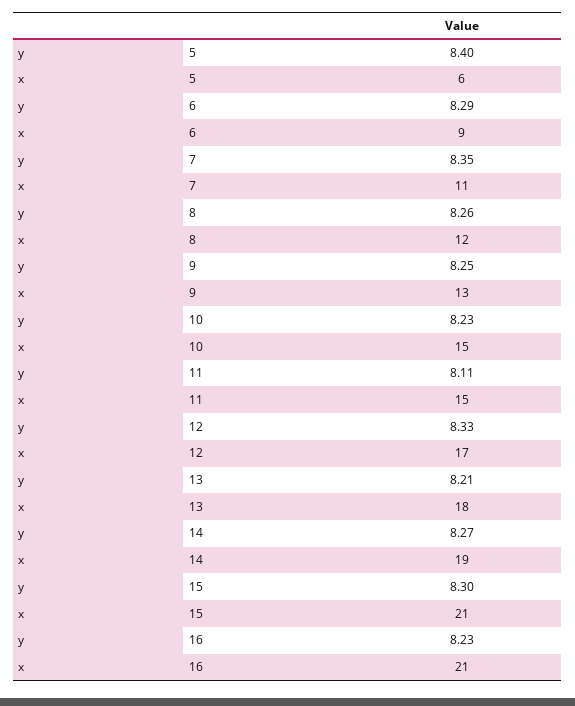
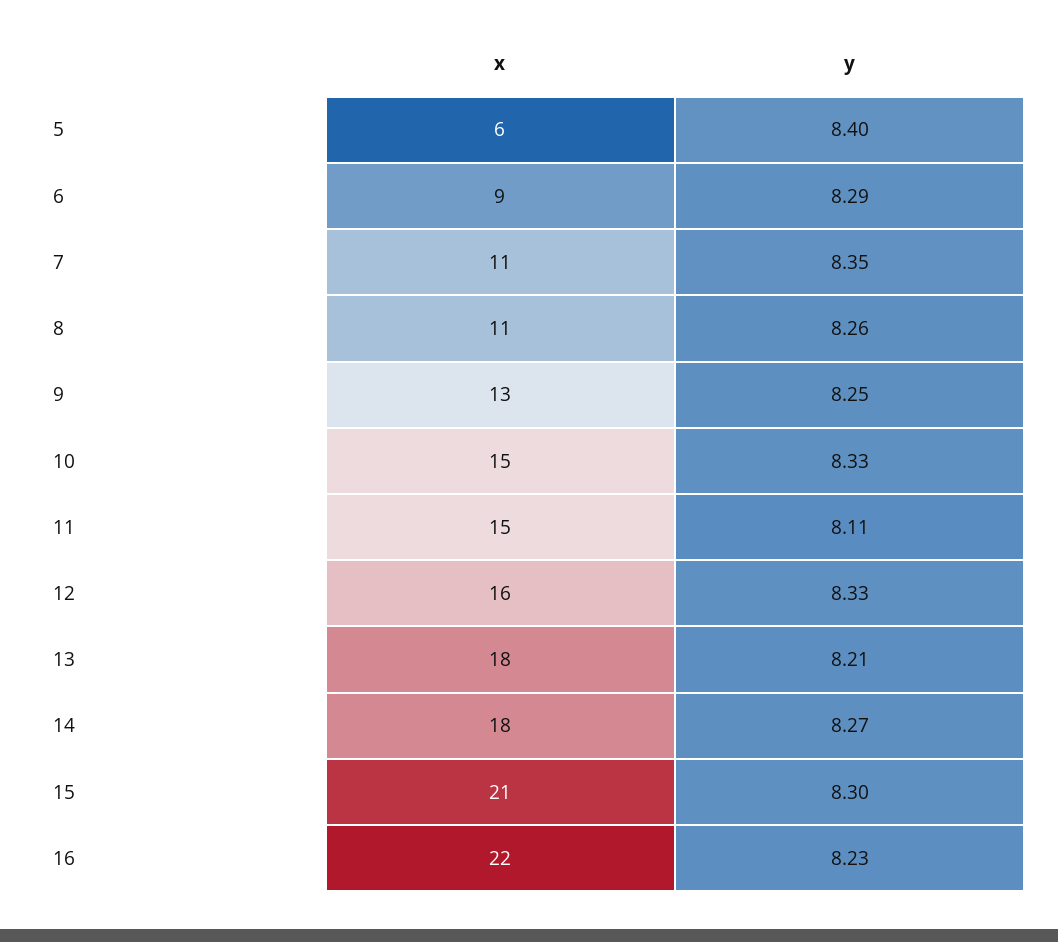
x, 8: 12 -> 11
y, 10: 8.23 -> 8.33
x, 12: 17 -> 16
x, 14: 19 -> 18
x, 16: 21 -> 22

